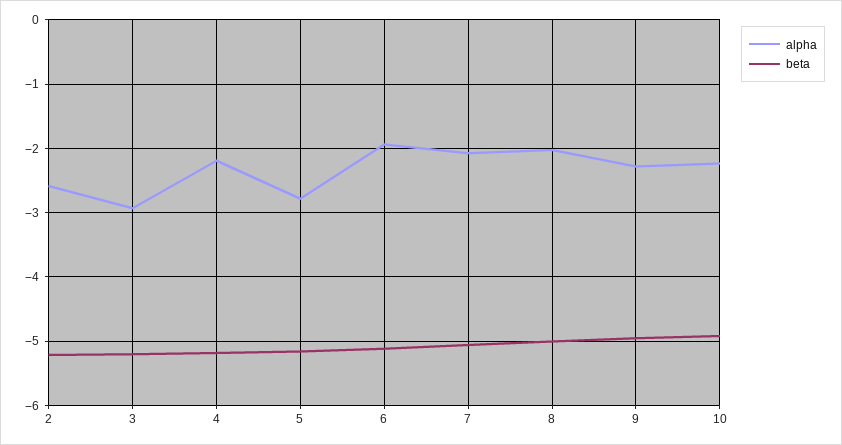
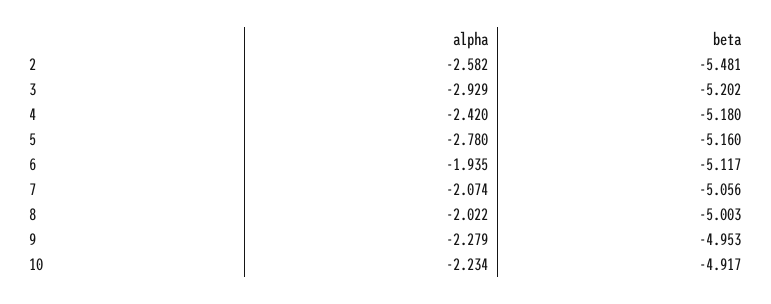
beta, 2: -5.2 -> -5.481
alpha, 4: -2.2 -> -2.42

